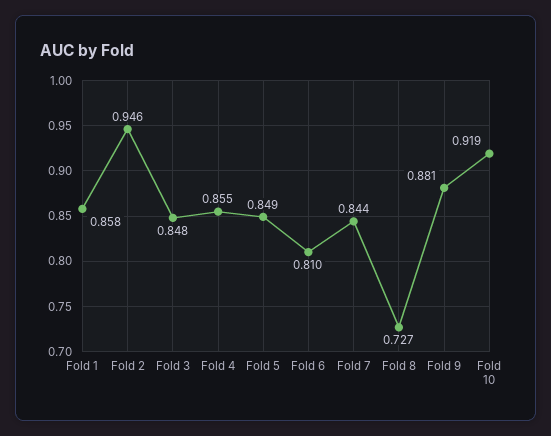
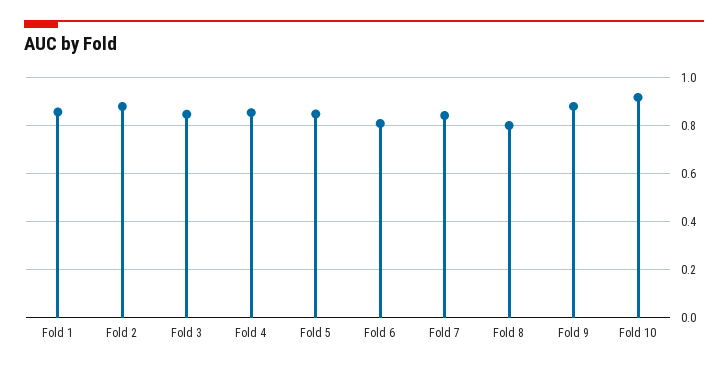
Fold 2: 0.946 -> 0.875
Fold 8: 0.727 -> 0.8

